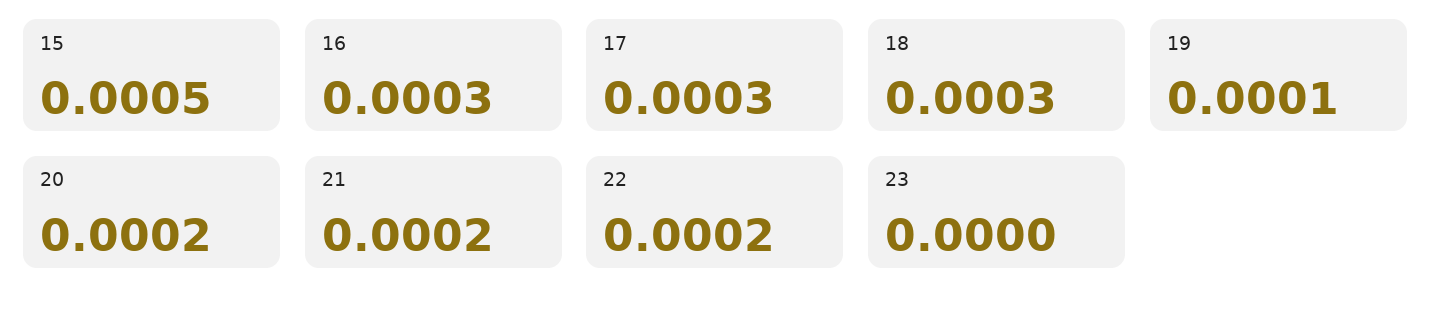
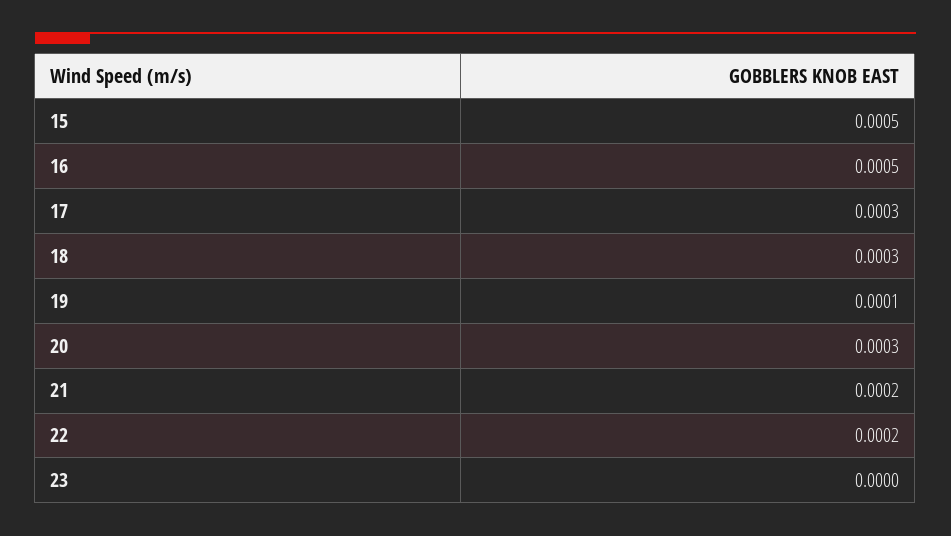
16: 0.0003 -> 0.0005
20: 0.0002 -> 0.0003

